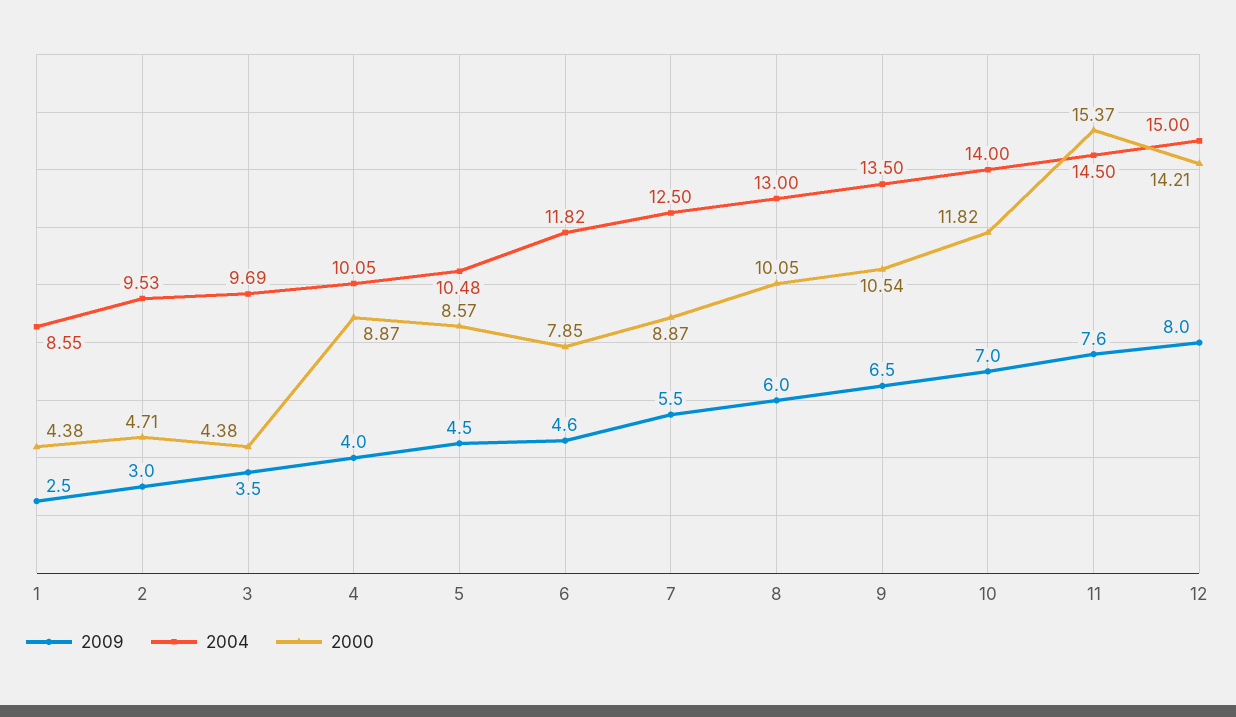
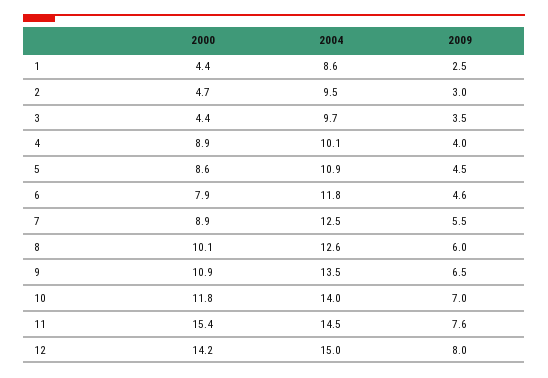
2004, 5: 10.48 -> 10.9
2004, 8: 13 -> 12.6
2000, 9: 10.54 -> 10.9

